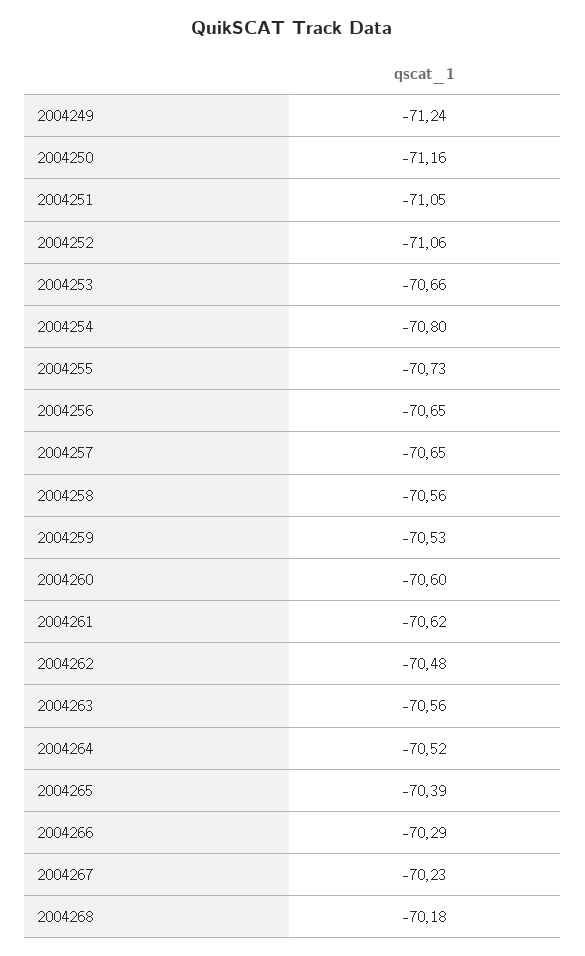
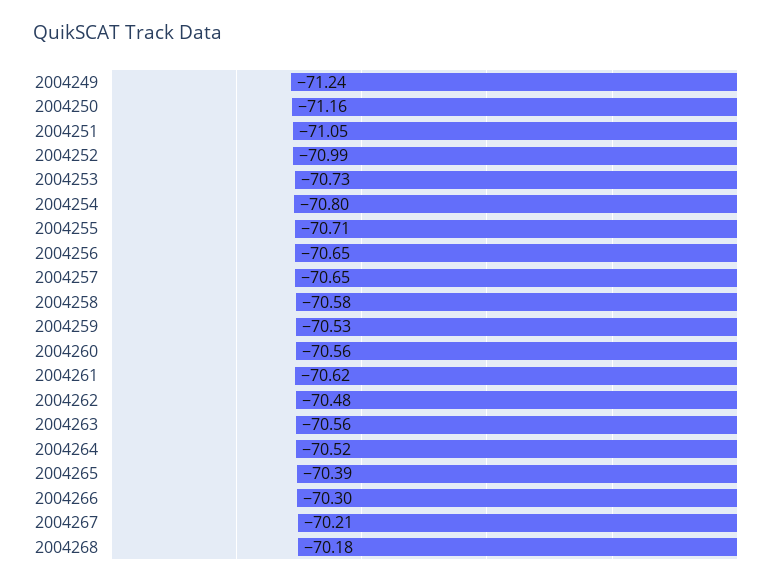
2004252: -71.06 -> -70.99
2004253: -70.66 -> -70.73
2004255: -70.73 -> -70.71
2004258: -70.56 -> -70.58
2004260: -70.6 -> -70.56
2004266: -70.29 -> -70.3
2004267: -70.23 -> -70.21

